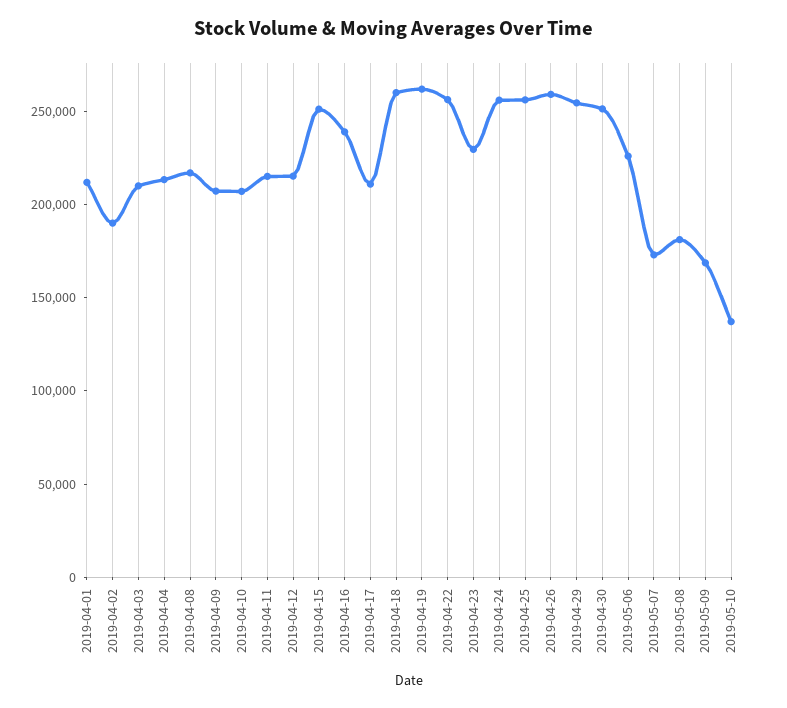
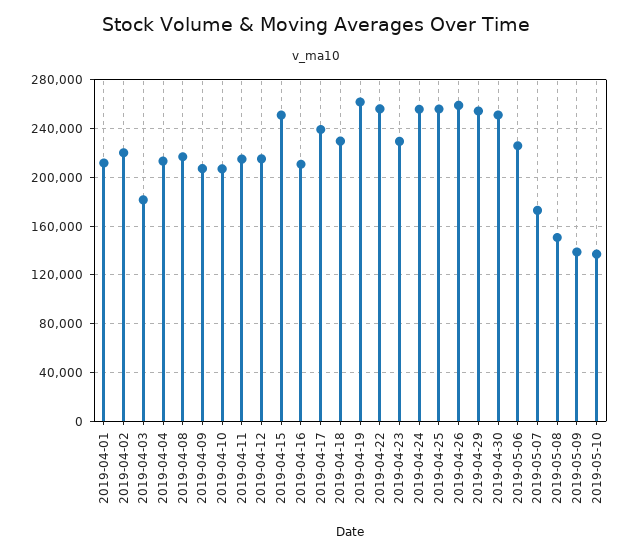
2019-04-02: 190000 -> 220000
2019-04-03: 210000 -> 180000
2019-04-16: 240000 -> 210000
2019-04-17: 210000 -> 240000
2019-04-18: 260000 -> 230000
2019-05-08: 180000 -> 150000
2019-05-09: 170000 -> 140000

